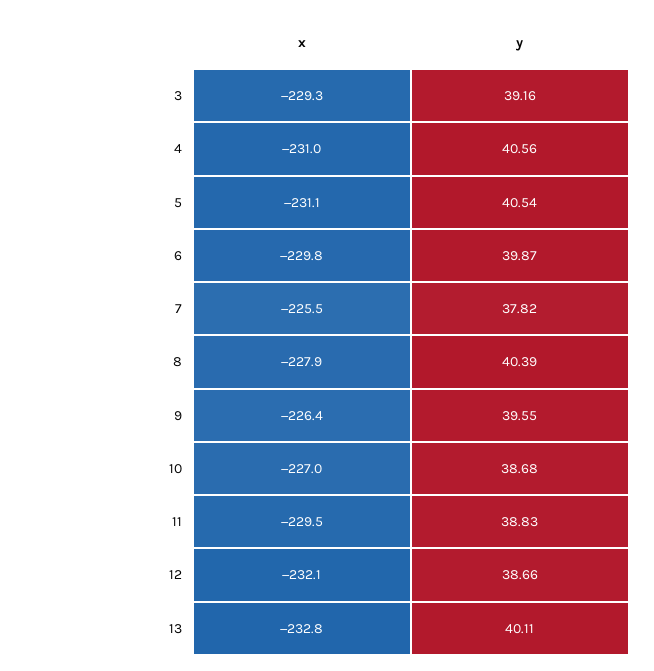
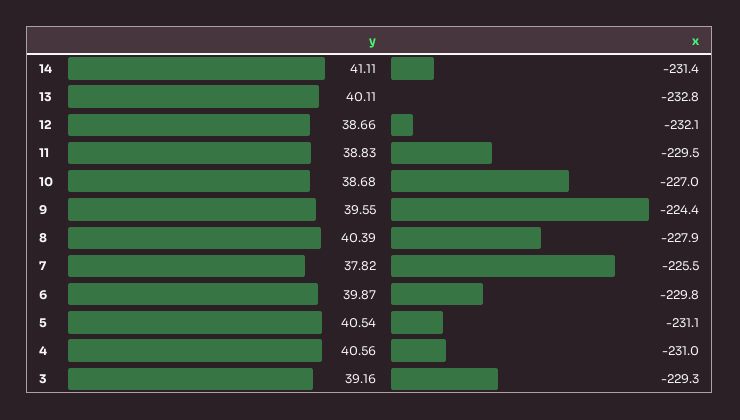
x, 9: -226.4 -> -224.4
y, 14: none -> 41.11
x, 14: none -> -231.4

